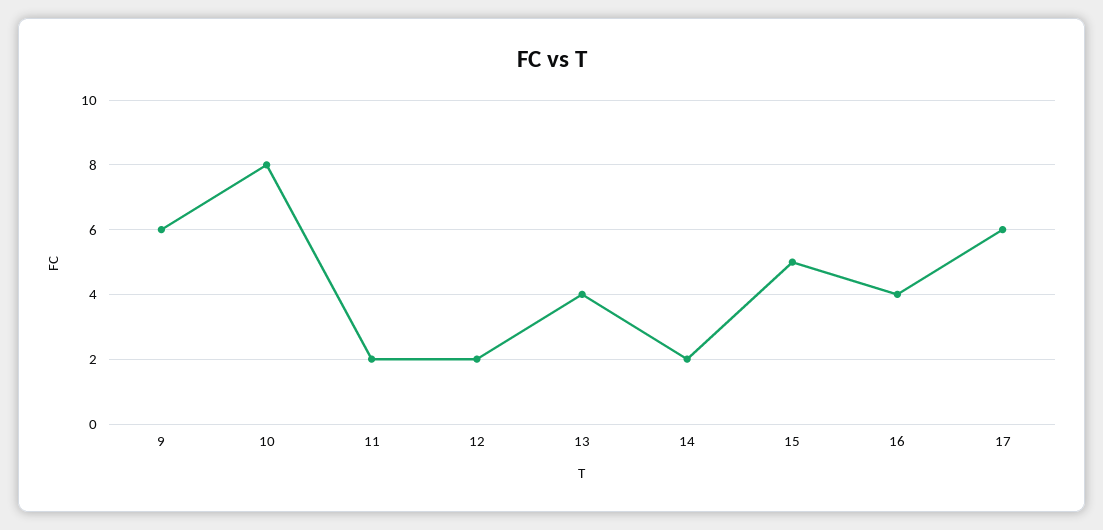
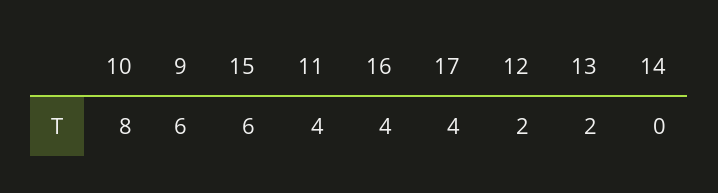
11: 2 -> 4
13: 4 -> 2
14: 2 -> 0
15: 5 -> 6
17: 6 -> 4

